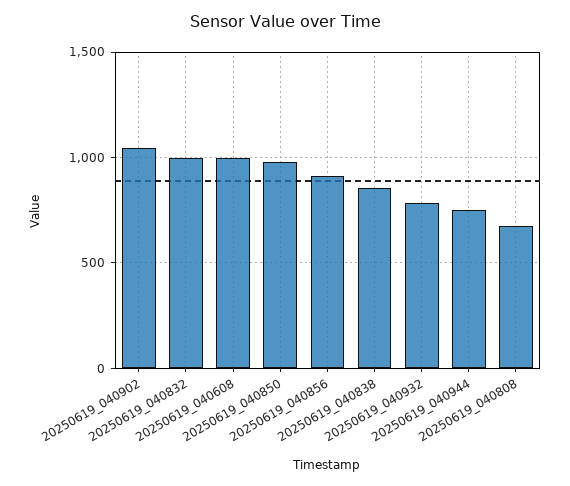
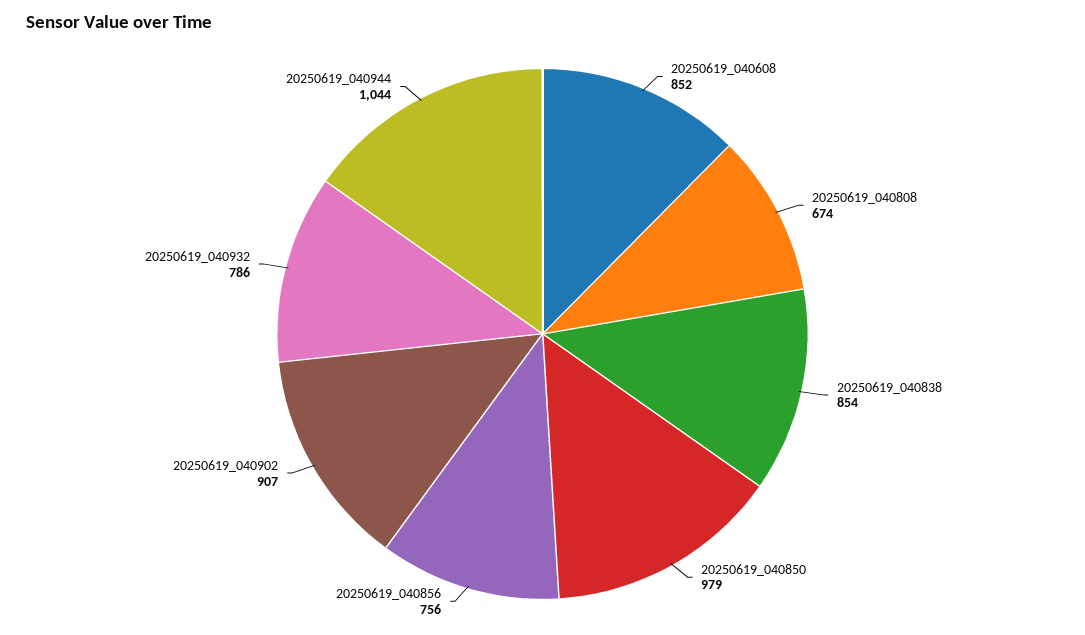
20250619_040902: 1050 -> 907
20250619_040832: 1000 -> none
20250619_040608: 1000 -> 852
20250619_040856: 900 -> 756
20250619_040944: 750 -> 1044

